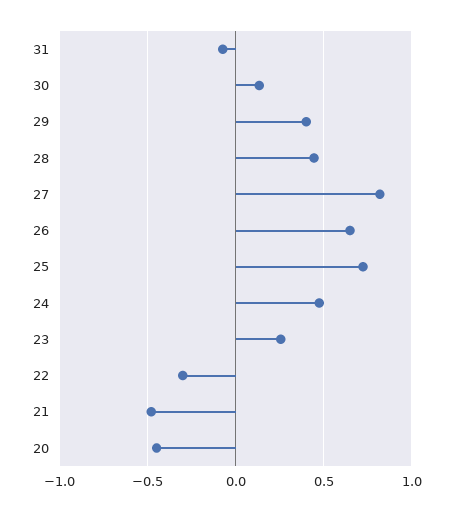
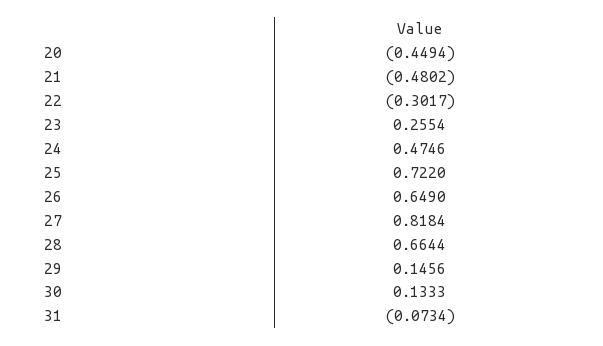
29: 0.4 -> 0.1456
28: 0.45 -> 0.6644

